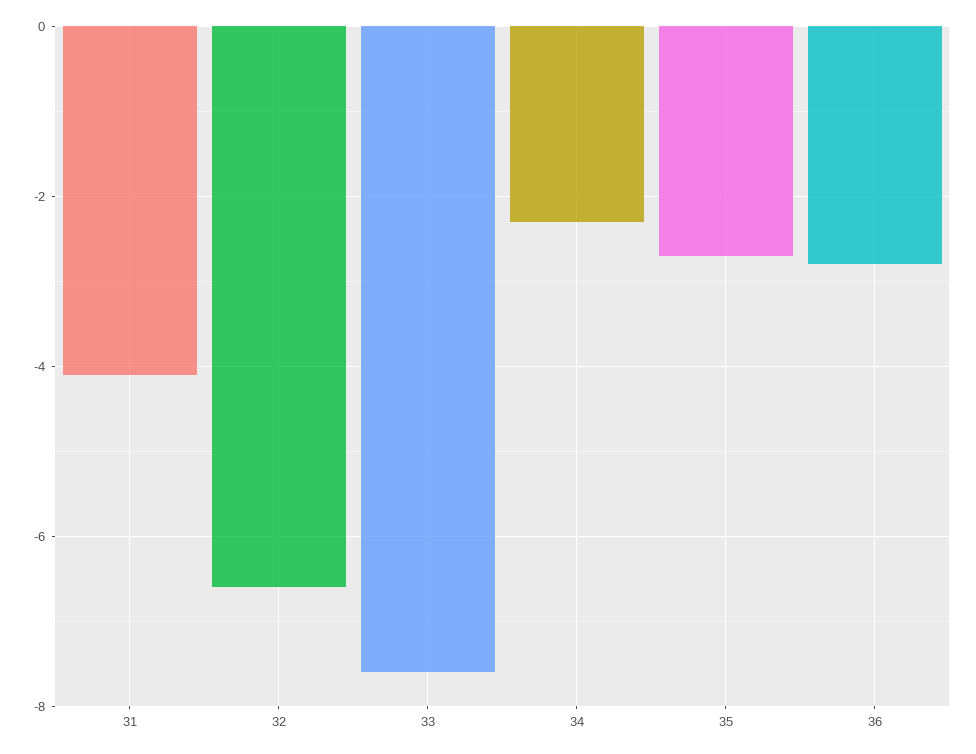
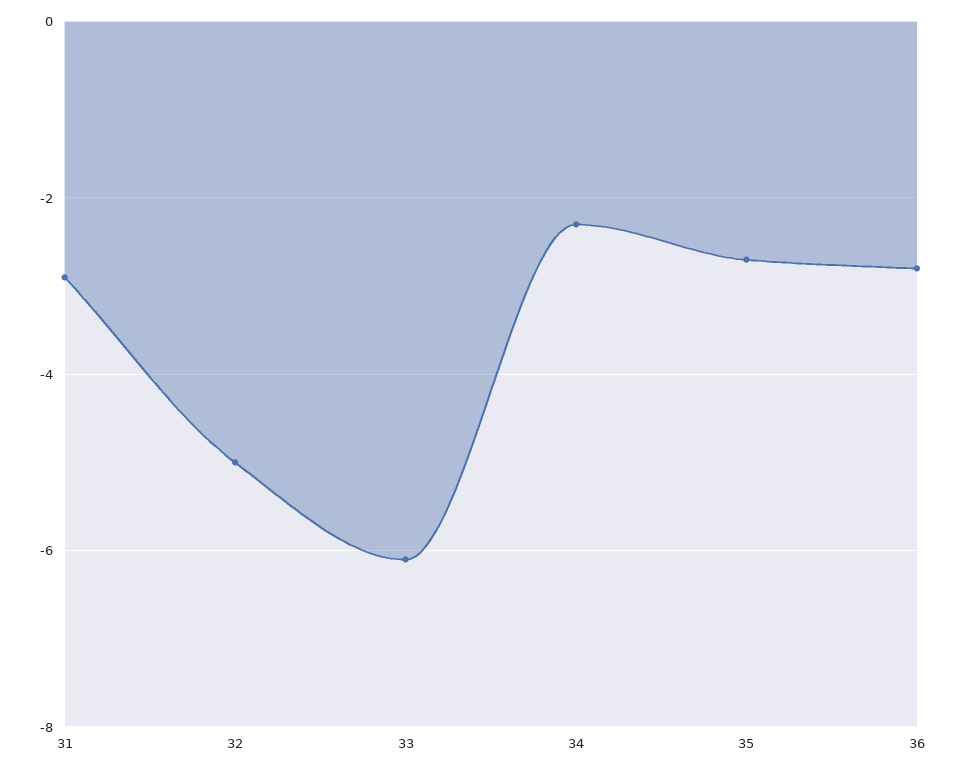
31: -4 -> -3
32: -6.5 -> -5
33: -7.5 -> -6

